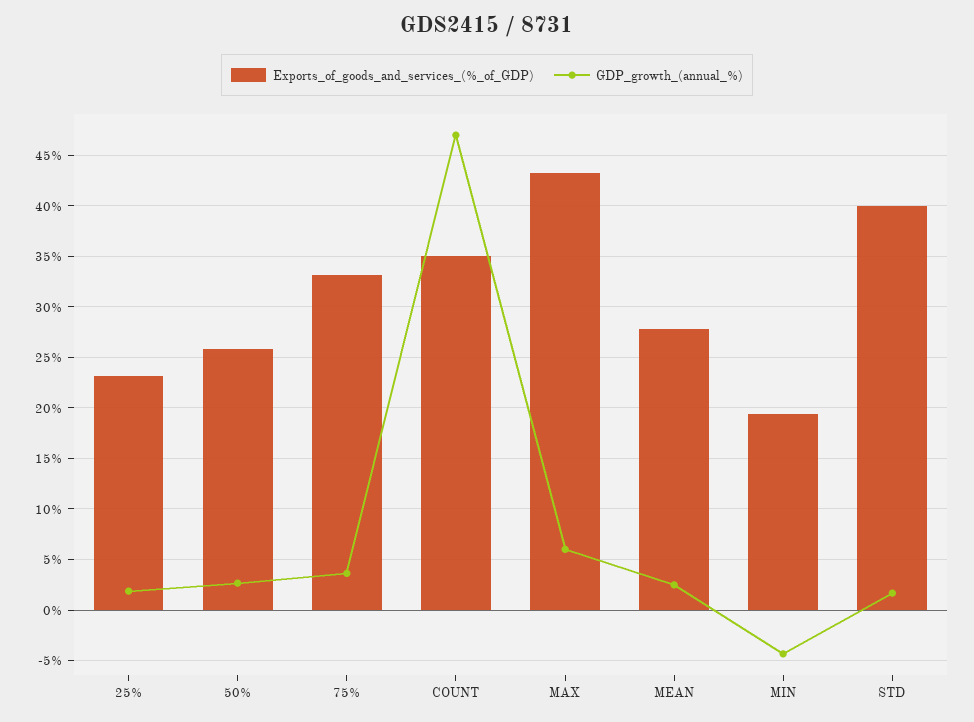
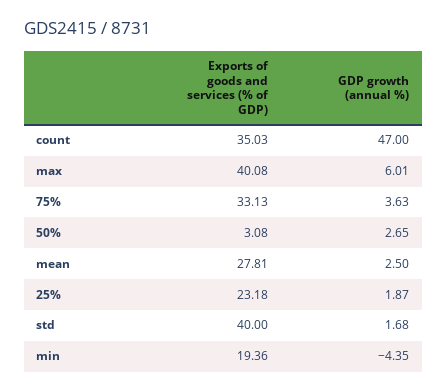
Exports_of_goods_and_services_(%_of_GDP), 50%: 26 -> 3.08
Exports_of_goods_and_services_(%_of_GDP), MAX: 43 -> 40.08

